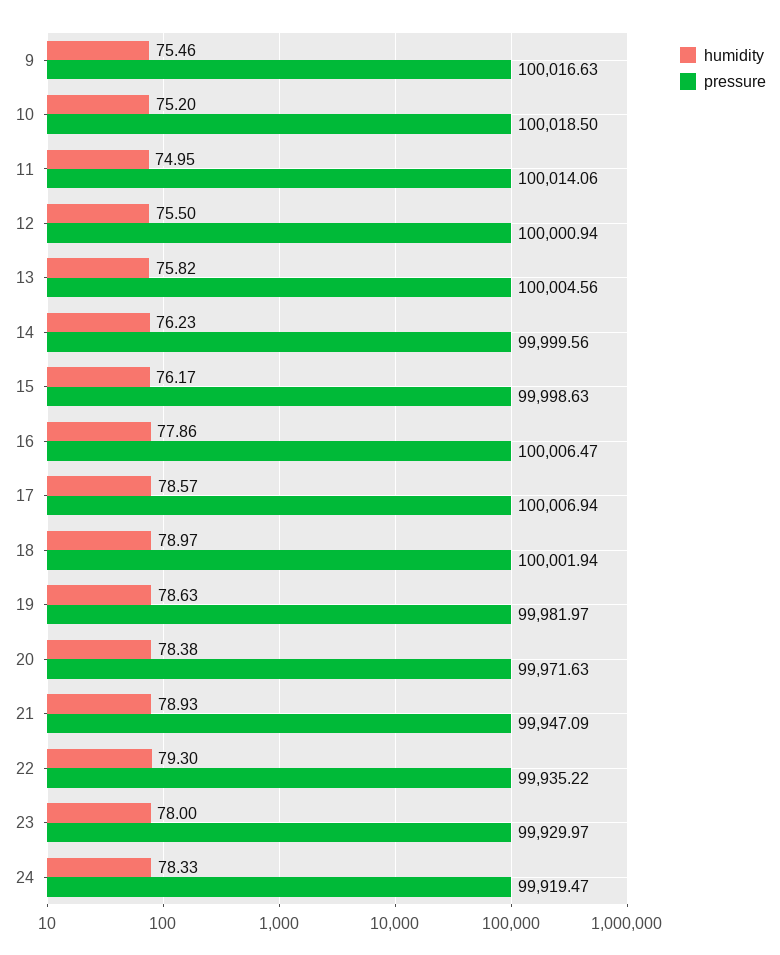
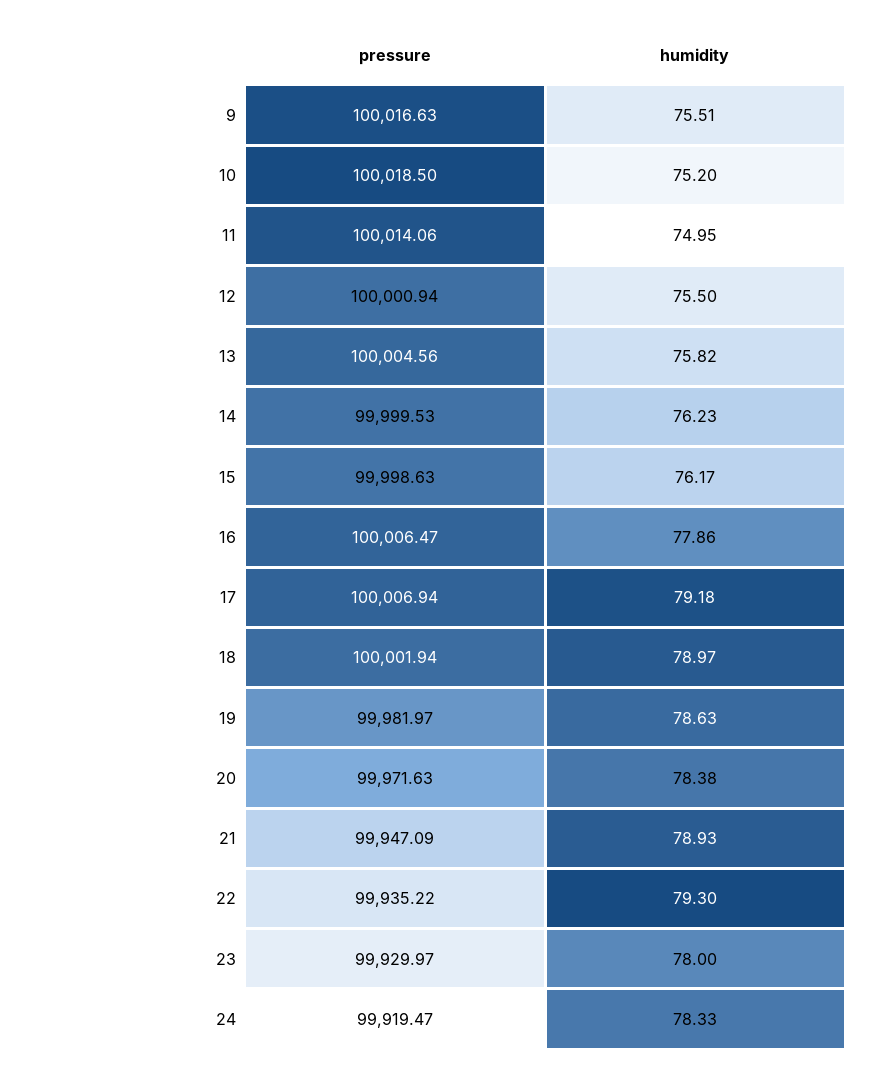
humidity, 9: 75.46 -> 75.51
pressure, 14: 99999.56 -> 99999.53
humidity, 17: 78.57 -> 79.18

